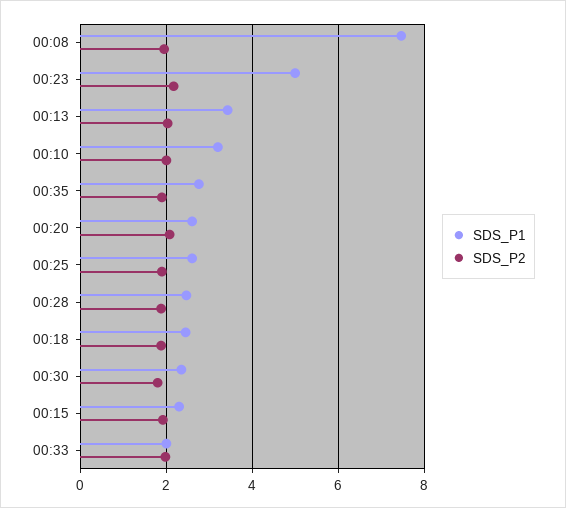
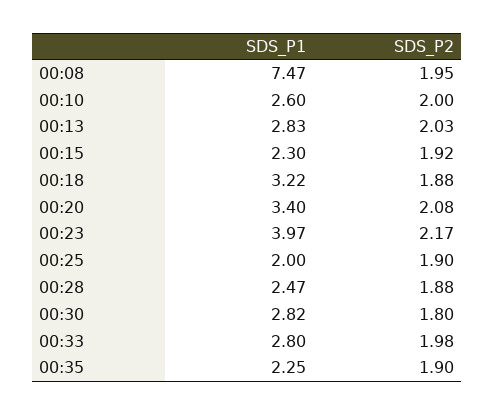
SDS_P1, 00:23: 5 -> 3.97
SDS_P1, 00:13: 3.4 -> 2.83
SDS_P1, 00:10: 3.2 -> 2.6
SDS_P1, 00:35: 2.8 -> 2.25
SDS_P1, 00:20: 2.6 -> 3.4
SDS_P1, 00:25: 2.6 -> 2
SDS_P1, 00:18: 2.4 -> 3.22
SDS_P1, 00:30: 2.4 -> 2.82
SDS_P1, 00:33: 2 -> 2.8

